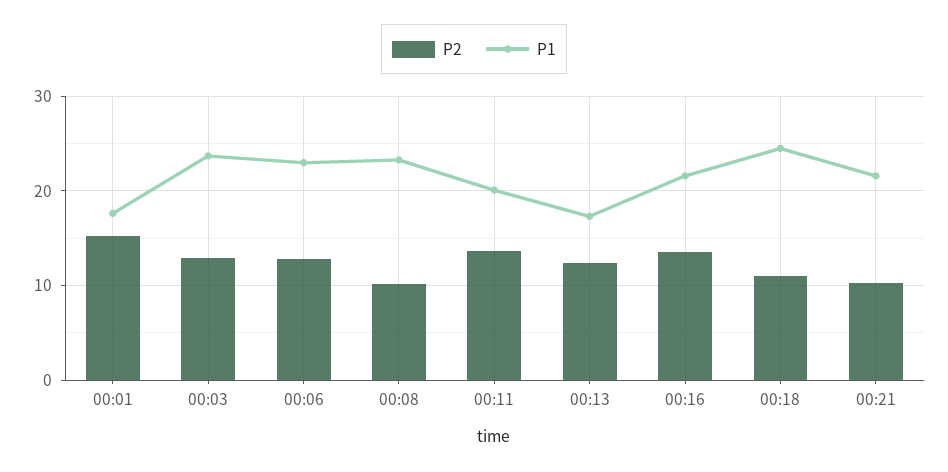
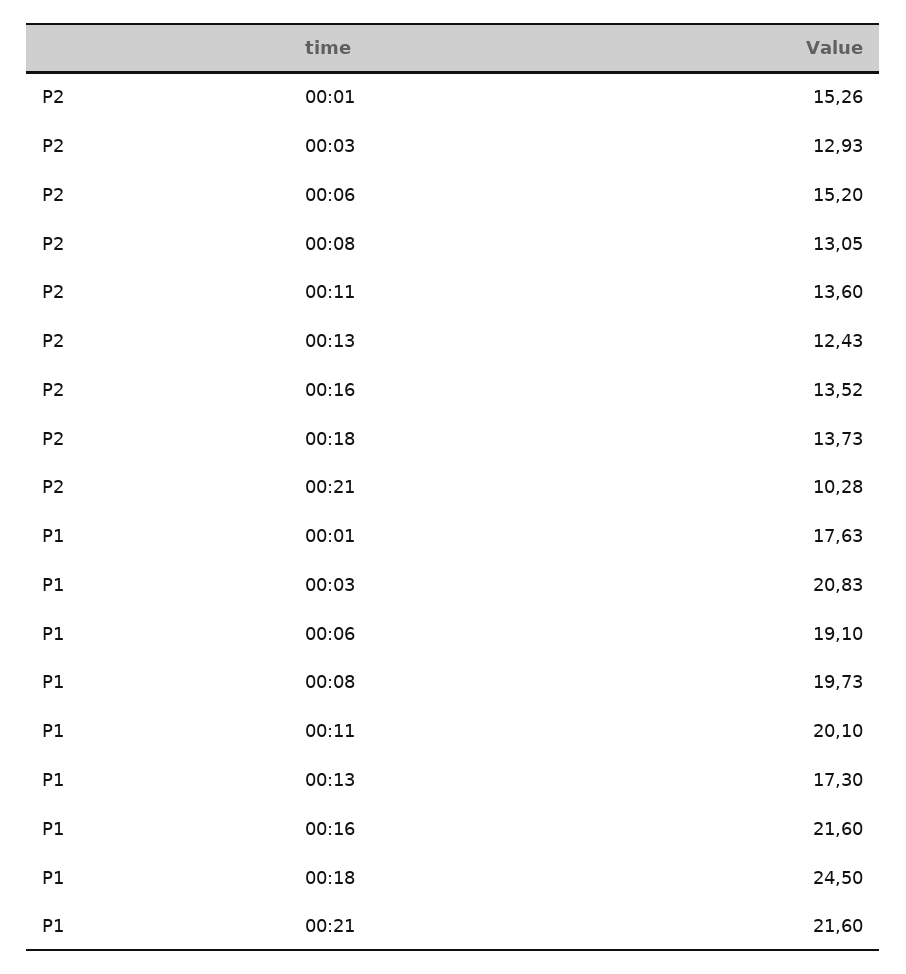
P1, 00:03: 24 -> 20.83
P2, 00:06: 13 -> 15.2
P1, 00:06: 23 -> 19.1
P2, 00:08: 10 -> 13.05
P1, 00:08: 23 -> 19.73
P2, 00:18: 11 -> 13.73

